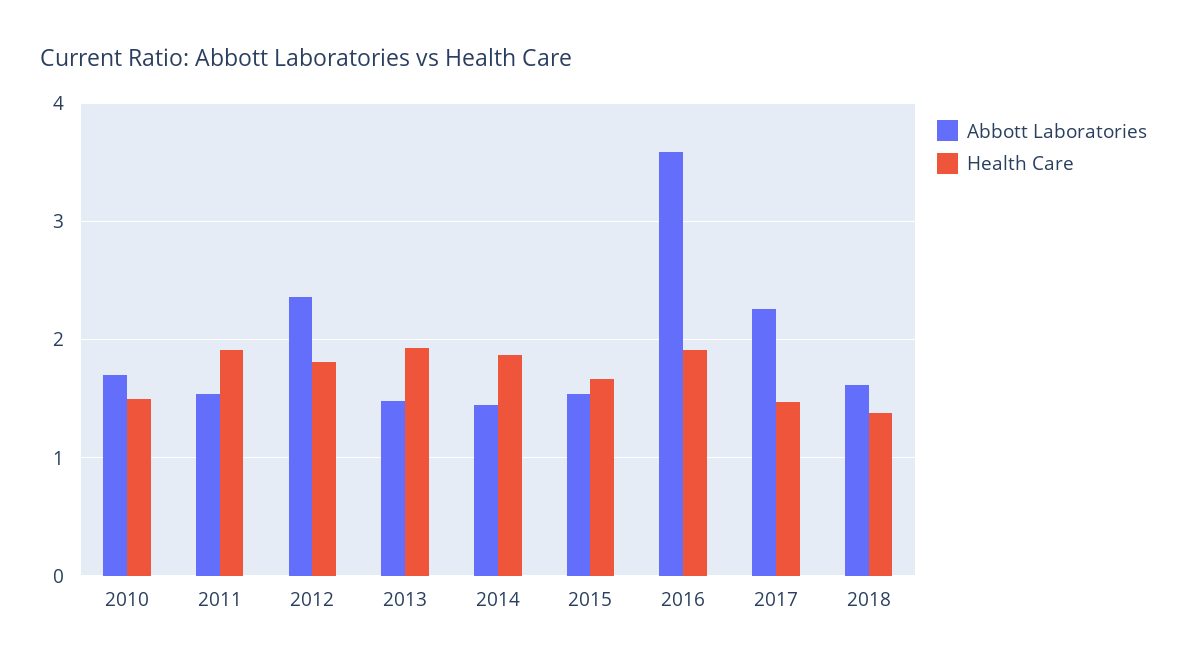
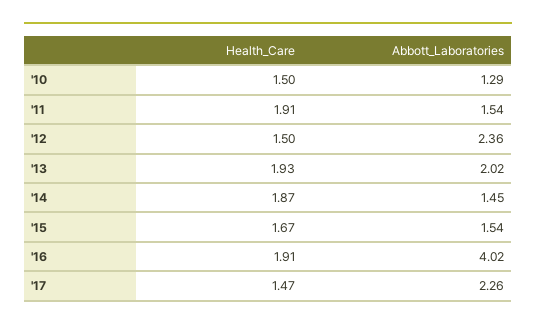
Abbott Laboratories, 2010: 1.7 -> 1.29
Health Care, 2012: 1.8 -> 1.5
Abbott Laboratories, 2013: 1.5 -> 2.02
Abbott Laboratories, 2016: 3.6 -> 4.02
Abbott Laboratories, 2018: 1.6 -> none
Health Care, 2018: 1.4 -> none

